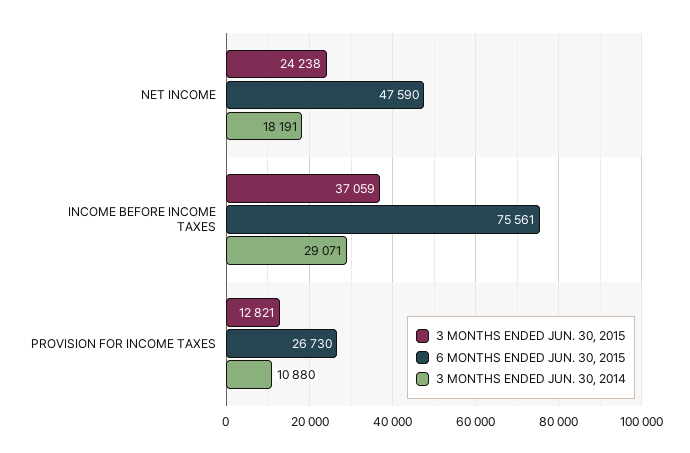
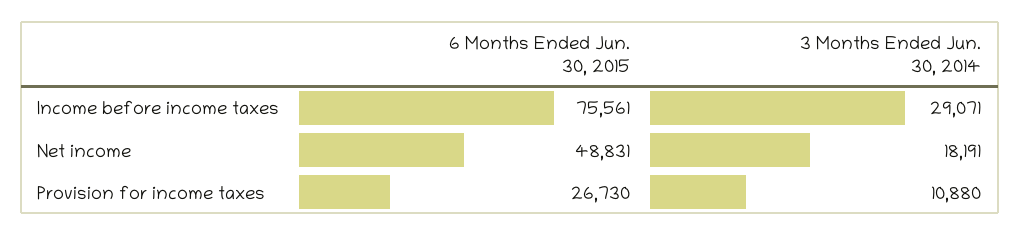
3 MONTHS ENDED JUN. 30, 2015, NET INCOME: 24238 -> none
6 MONTHS ENDED JUN. 30, 2015, NET INCOME: 47590 -> 48831
3 MONTHS ENDED JUN. 30, 2015, INCOME BEFORE INCOME TAXES: 37059 -> none
3 MONTHS ENDED JUN. 30, 2015, PROVISION FOR INCOME TAXES: 12821 -> none

